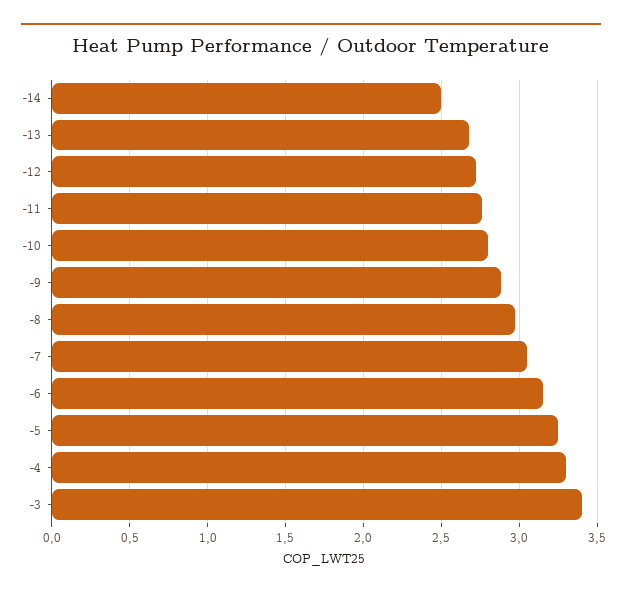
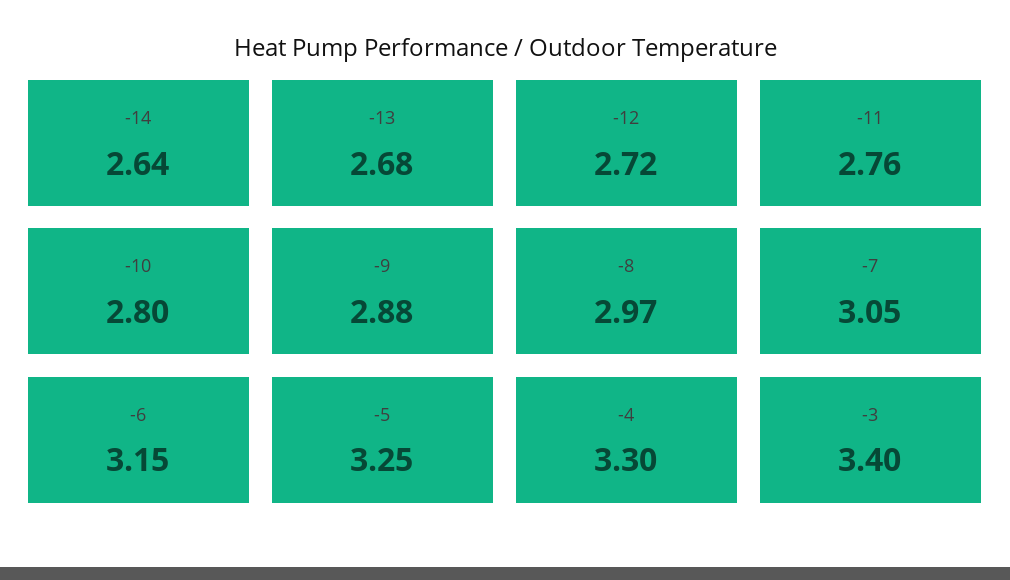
-14: 2.5 -> 2.64

